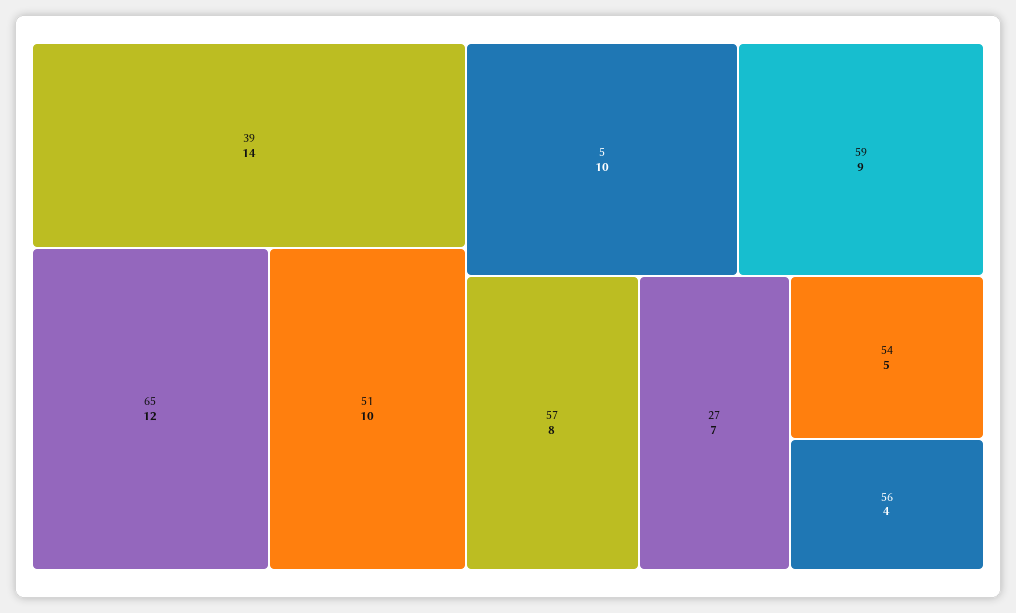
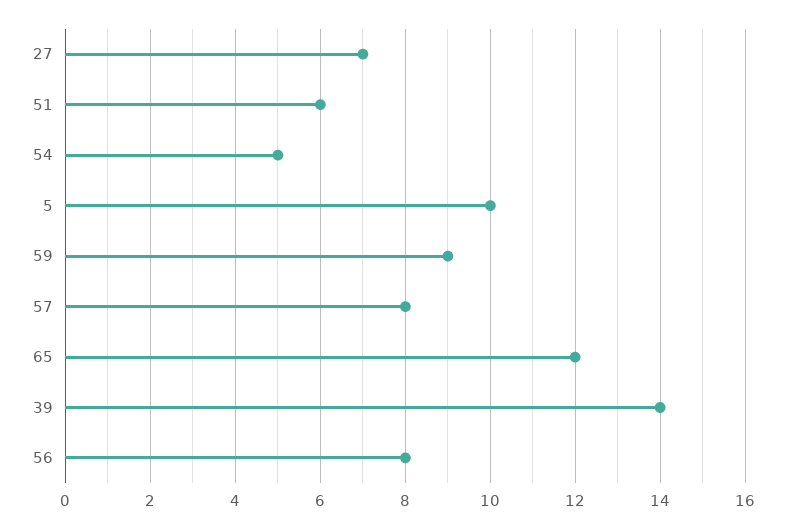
51: 10 -> 6
56: 4 -> 8

